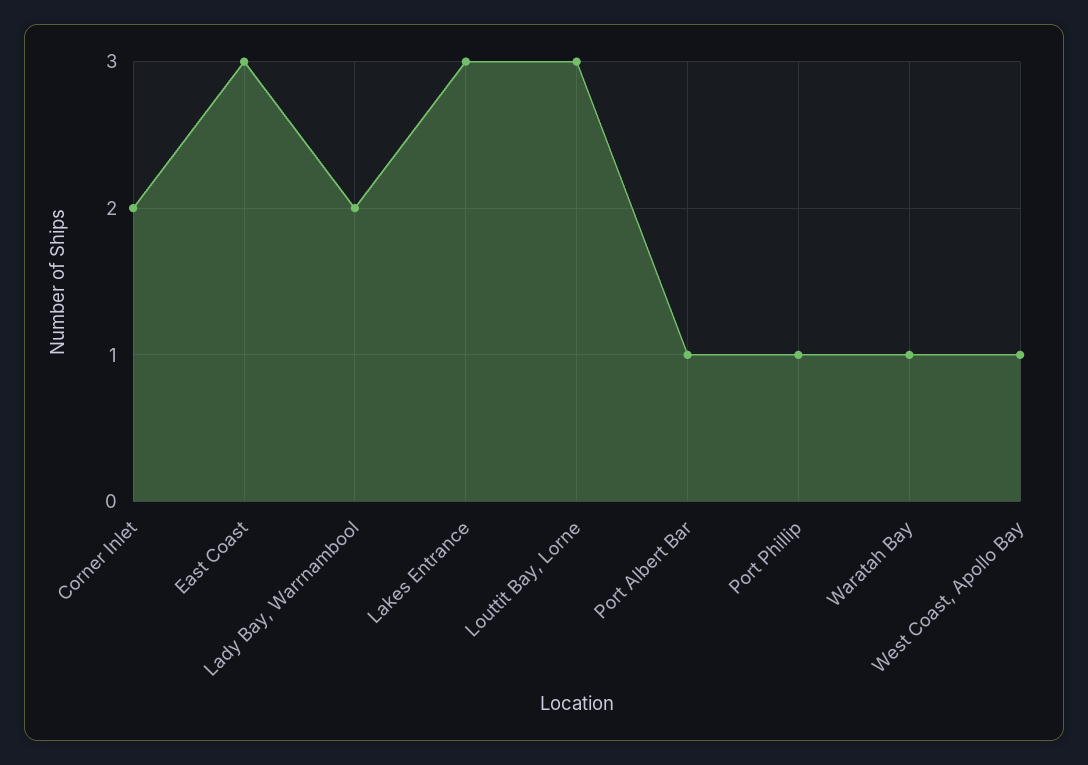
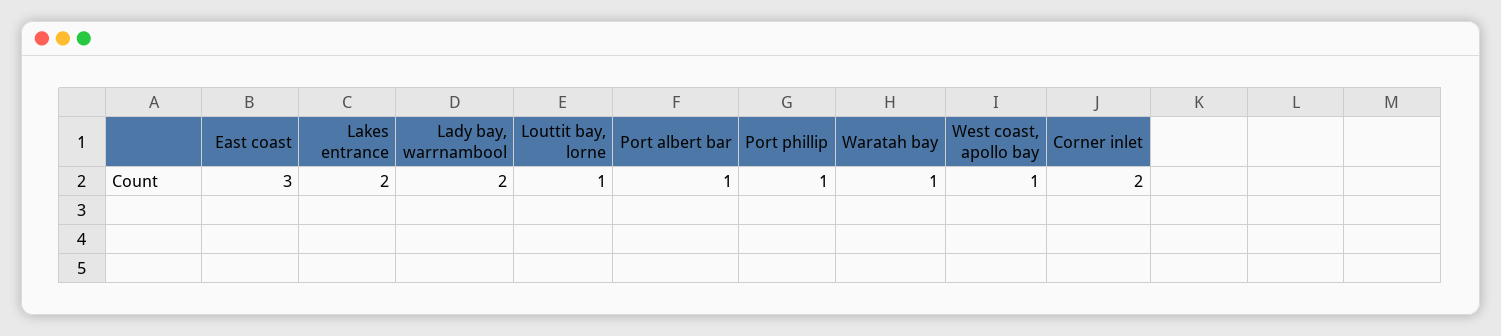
Lakes Entrance: 3 -> 2
Louttit Bay, Lorne: 3 -> 1

